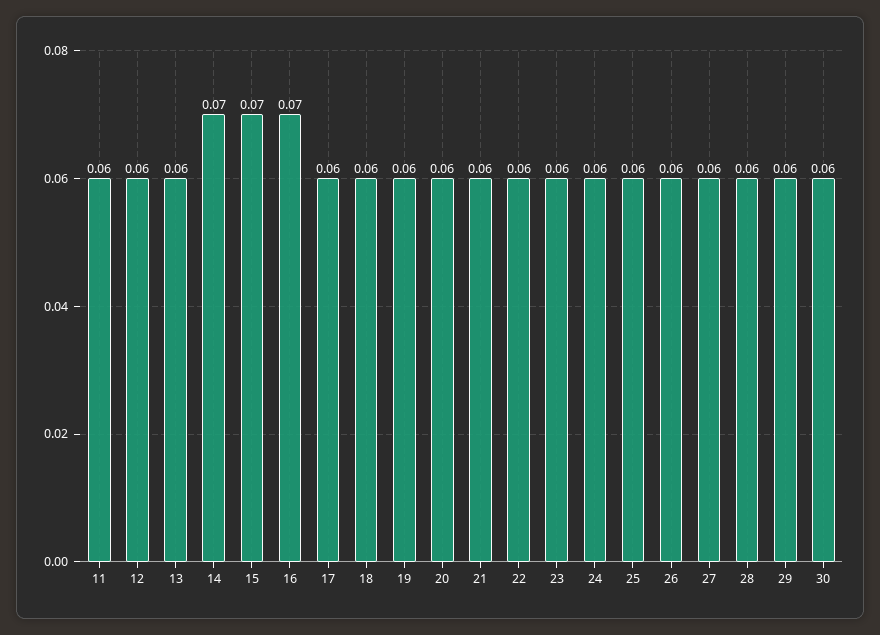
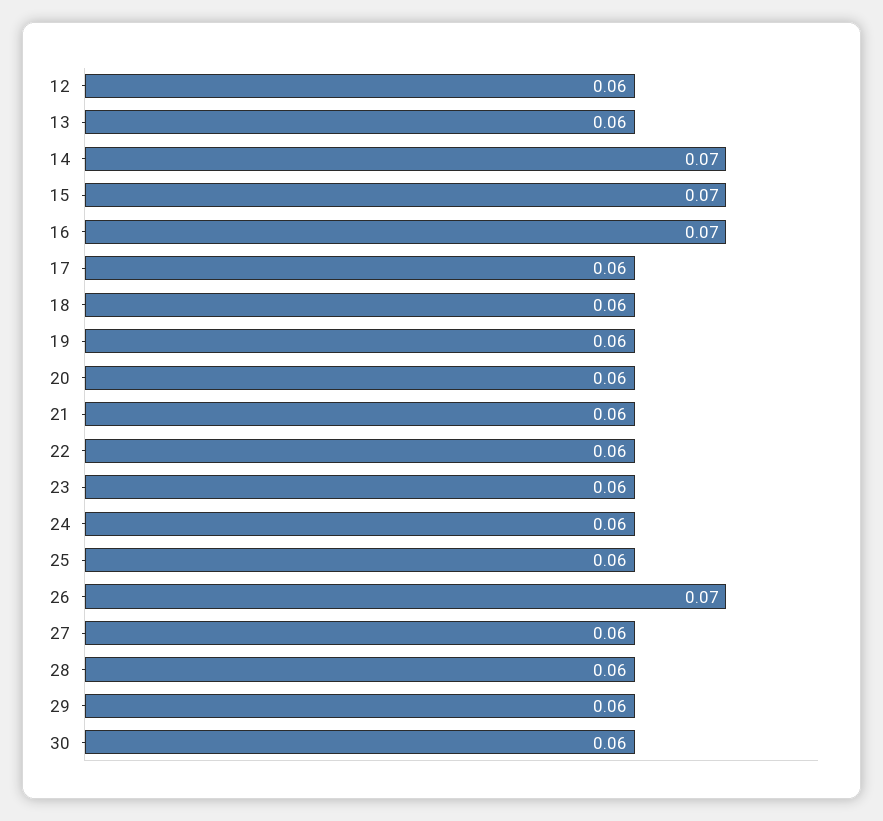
11: 0.06 -> none
26: 0.06 -> 0.07

